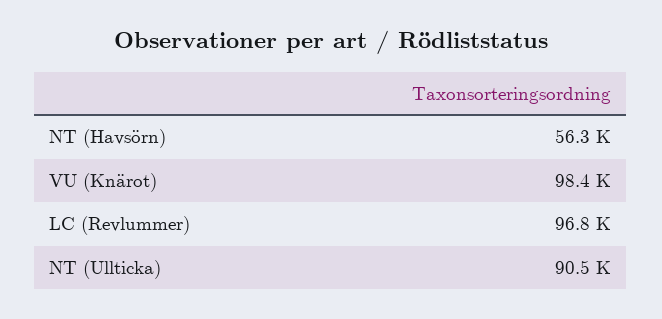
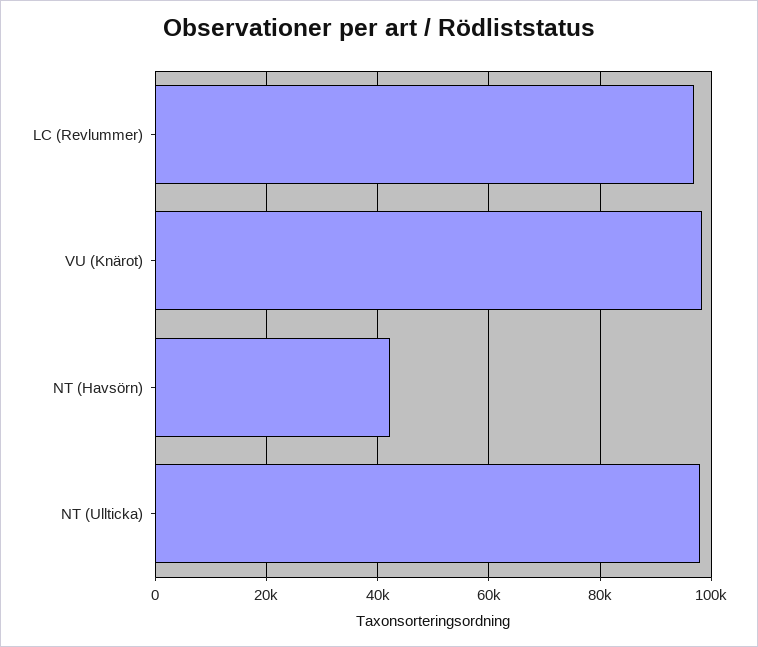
NT (Havsörn): 56300 -> 42000
NT (Ullticka): 90500 -> 98000

